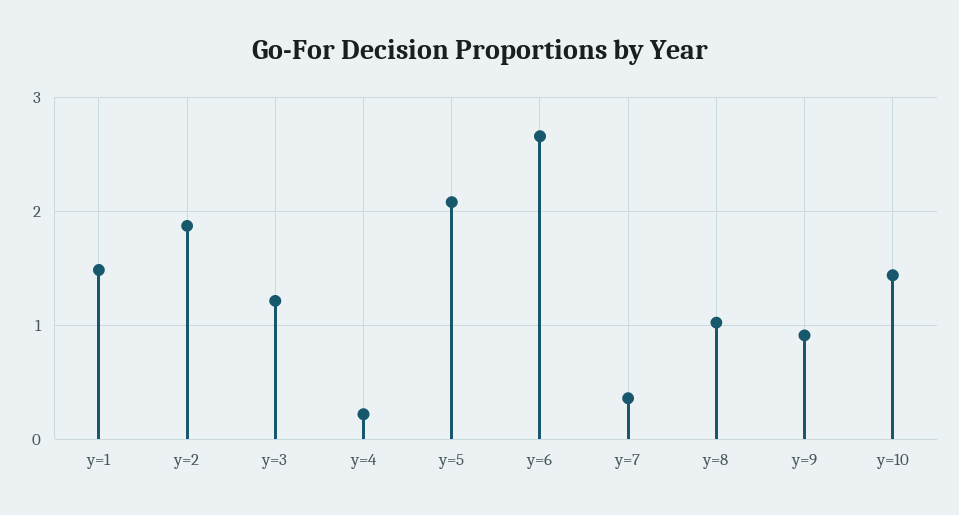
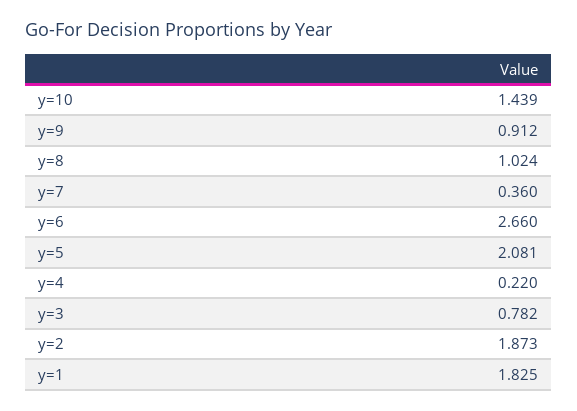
y=1: 1.5 -> 1.825
y=3: 1.2 -> 0.782

